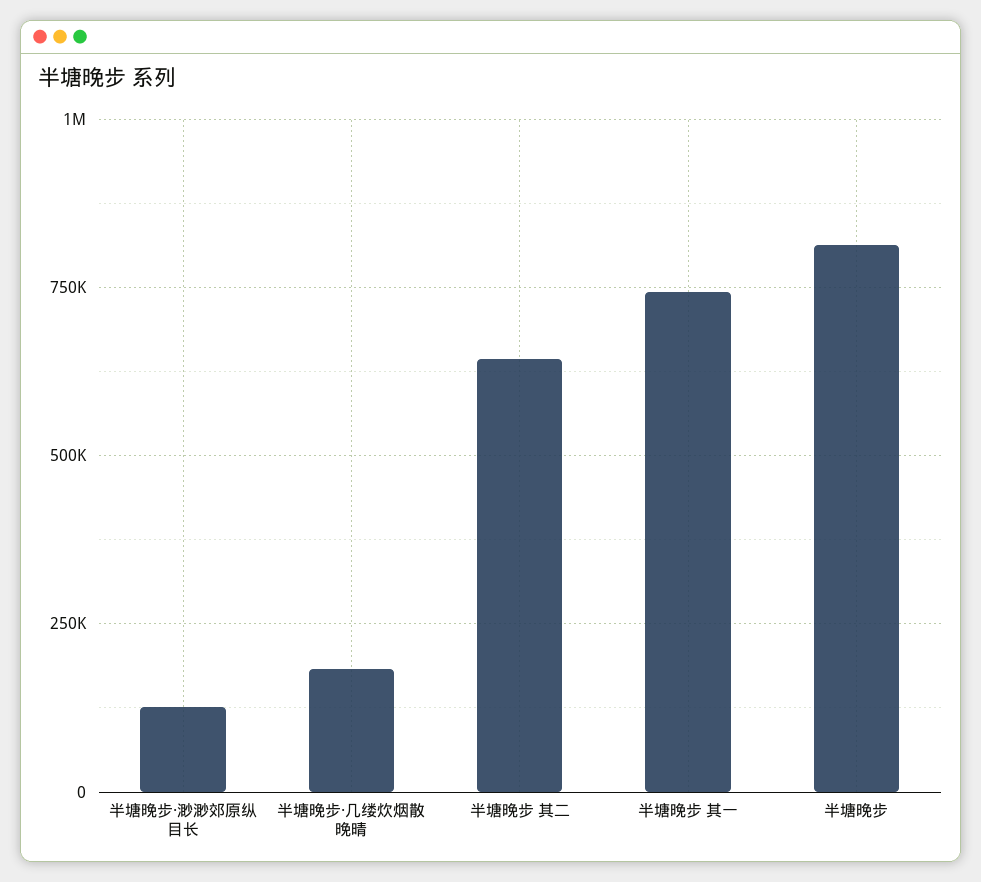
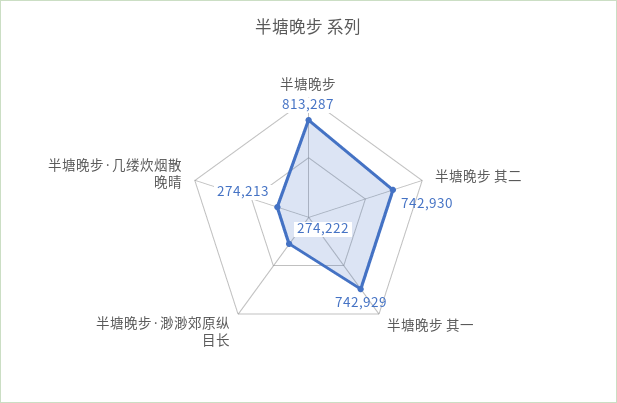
半塘晚步·渺渺郊原纵目长: 125000 -> 274222
半塘晚步·几缕炊烟散晚晴: 175000 -> 274213
半塘晚步 其二: 650000 -> 742930

